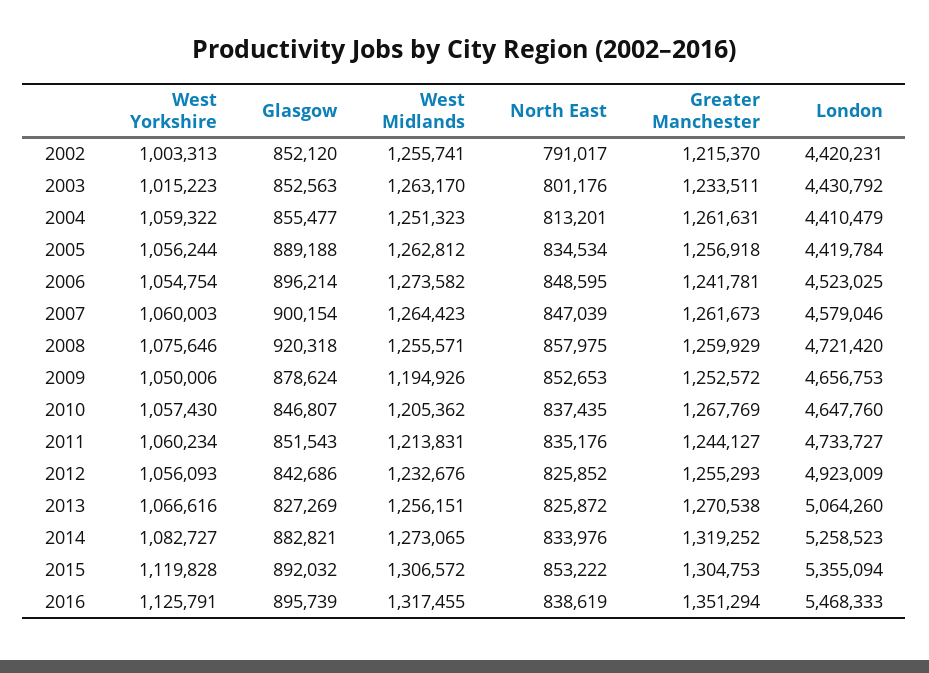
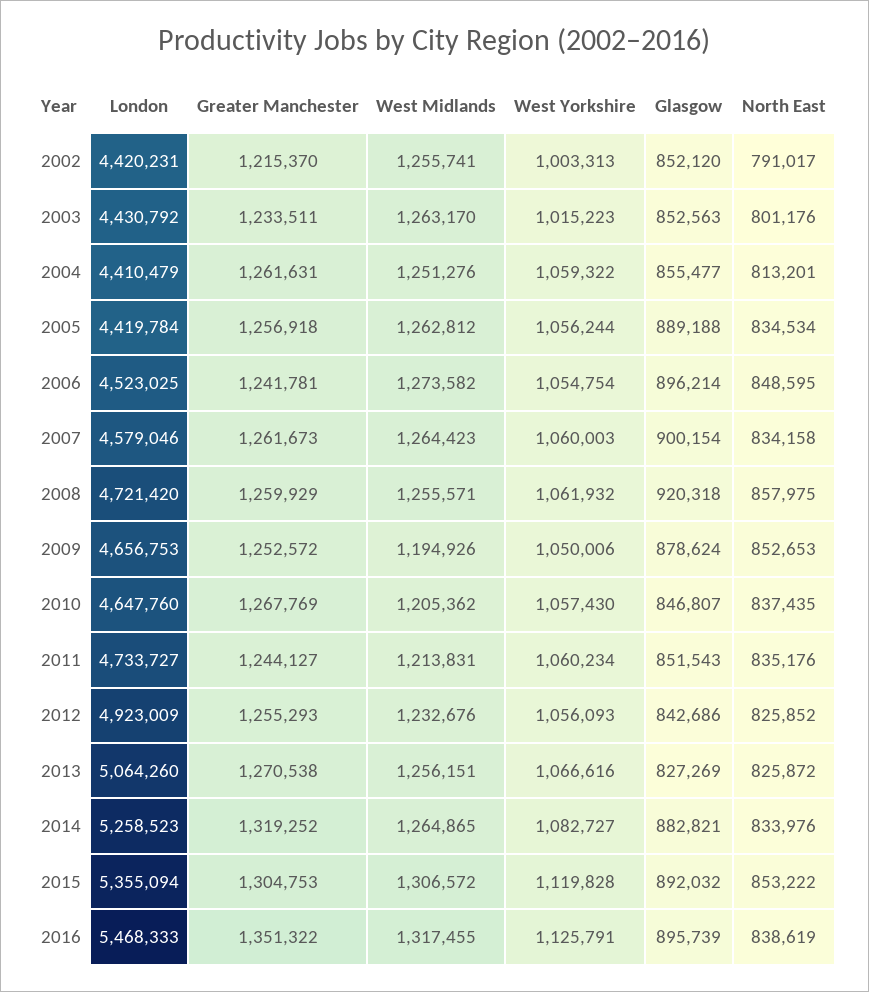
West Midlands, 2004: 1251323 -> 1251276
North East, 2007: 847039 -> 834158
West Yorkshire, 2008: 1075646 -> 1061932
West Midlands, 2014: 1273065 -> 1264865
Greater Manchester, 2016: 1351294 -> 1351322

